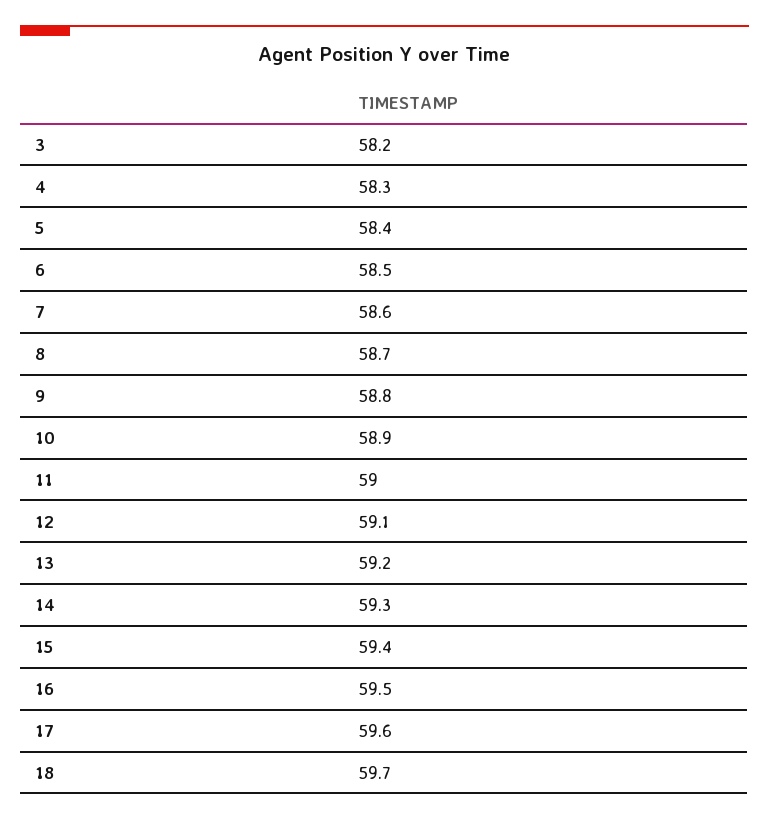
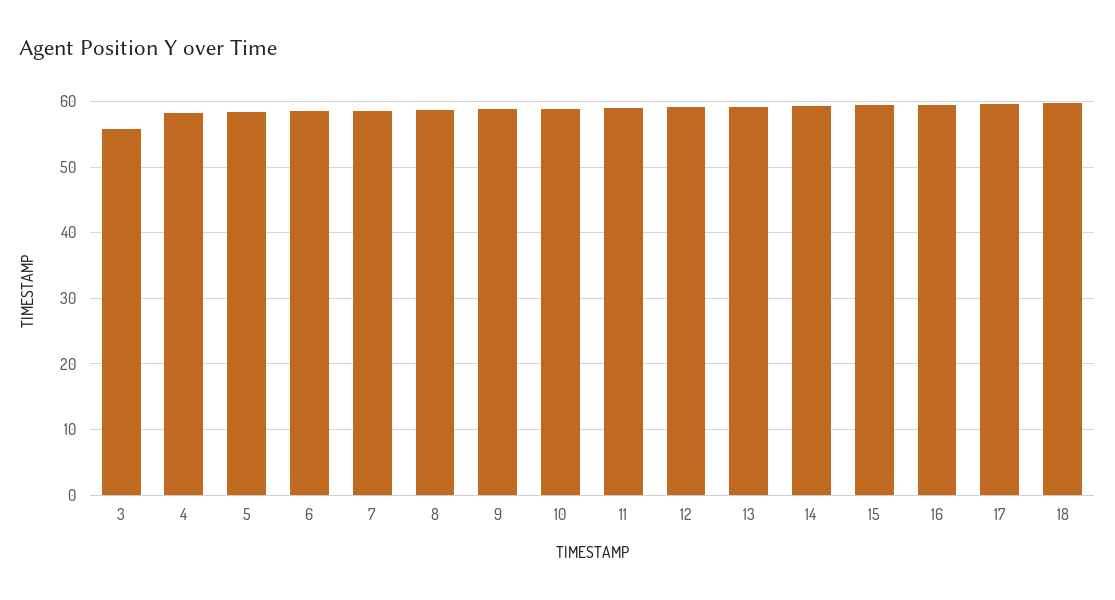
3: 58.2 -> 56

